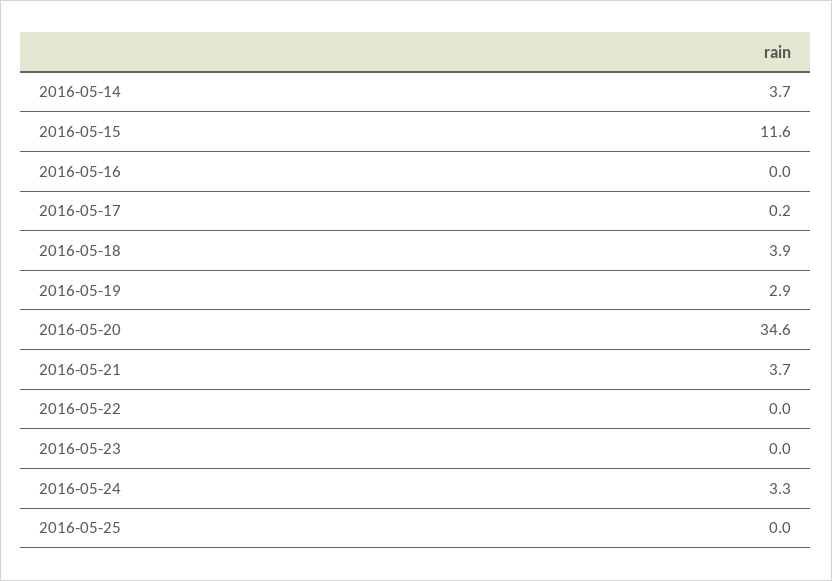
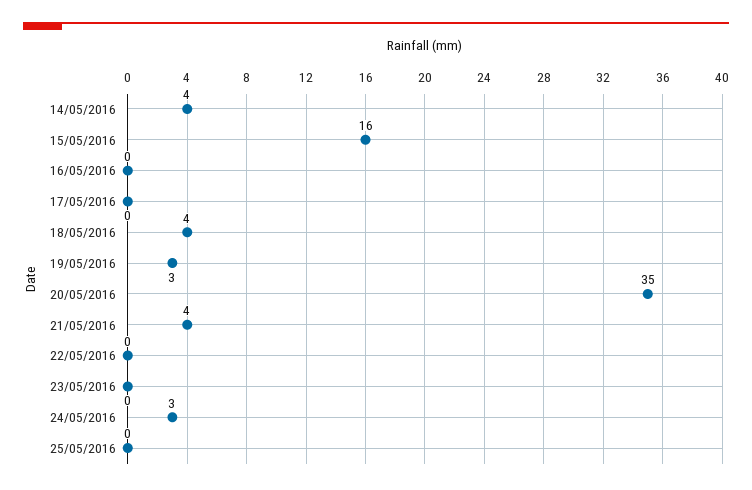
2016-05-15: 11.6 -> 16

